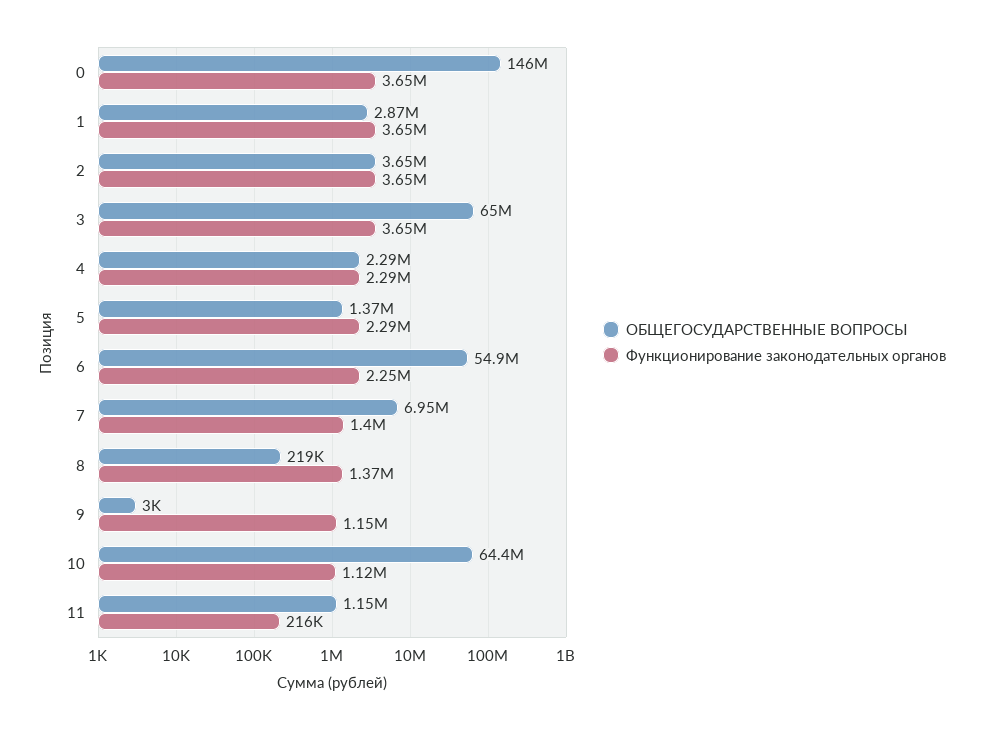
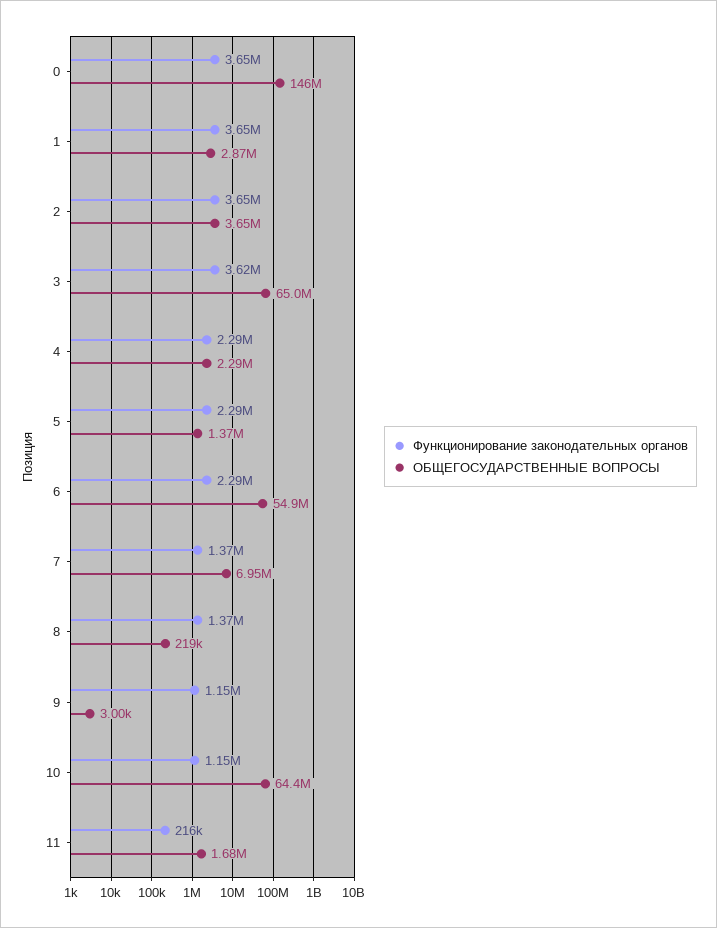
Функционирование законодательных органов, 3: 3650000 -> 3620000
Функционирование законодательных органов, 6: 2250000 -> 2290000
Функционирование законодательных органов, 7: 1400000 -> 1370000
Функционирование законодательных органов, 10: 1120000 -> 1150000
ОБЩЕГОСУДАРСТВЕННЫЕ ВОПРОСЫ, 11: 1150000 -> 1680000

